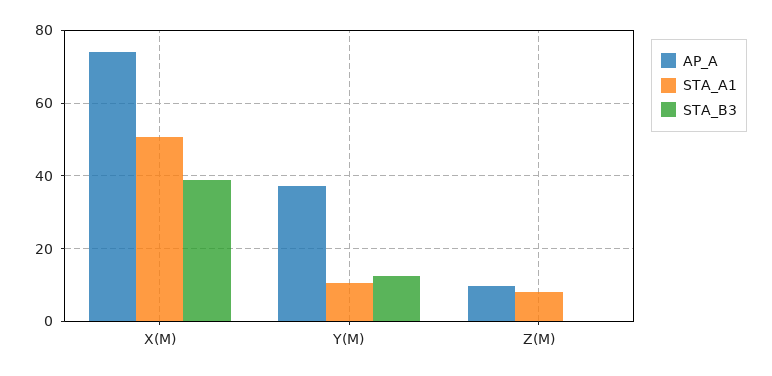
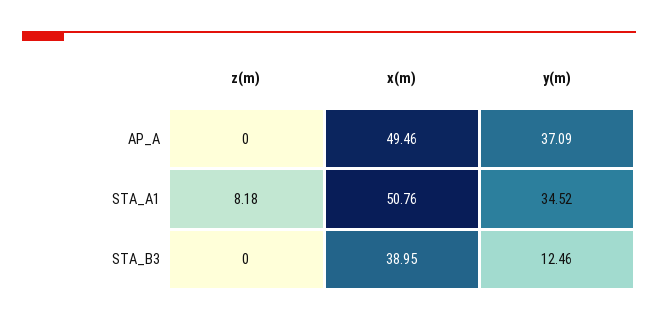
AP_A, X(M): 74 -> 49.46
STA_A1, Y(M): 10 -> 34.52
AP_A, Z(M): 10 -> 0

